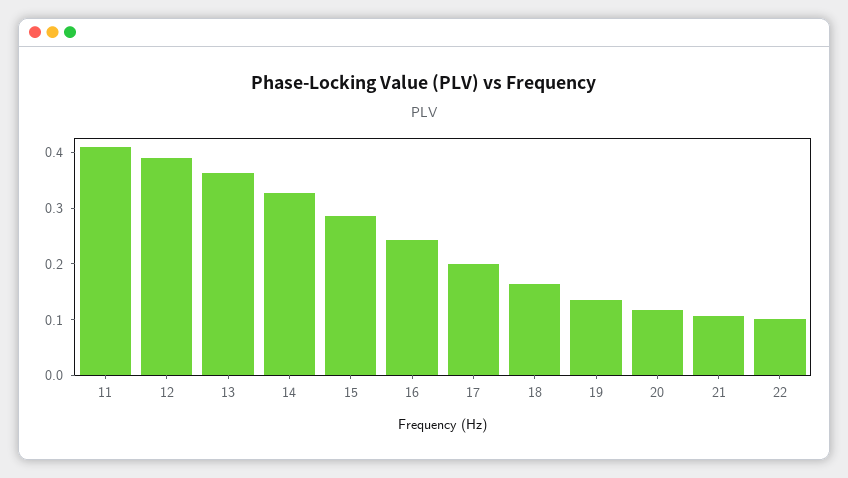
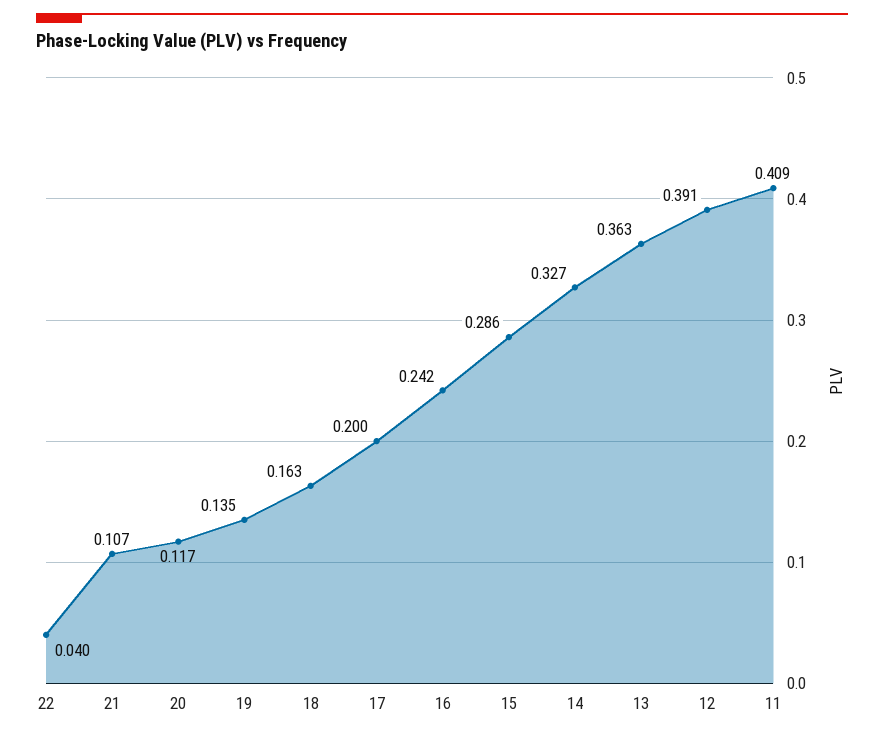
22: 0.1 -> 0.04

